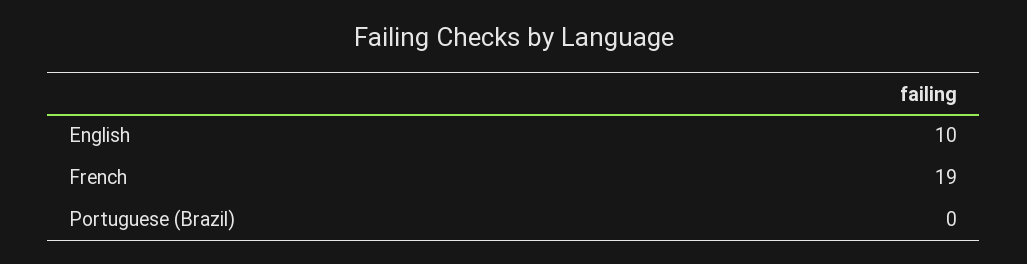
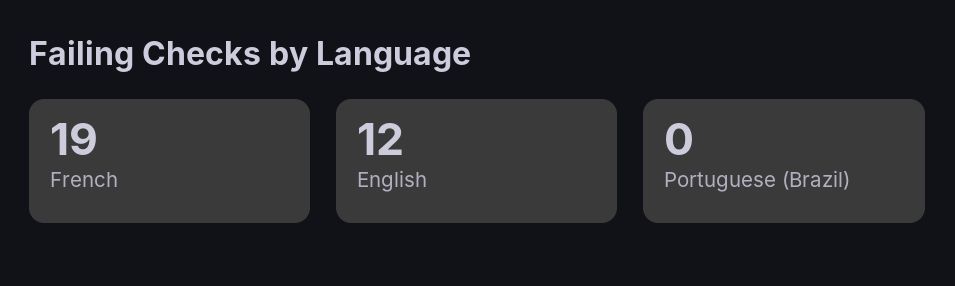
English: 10 -> 12

